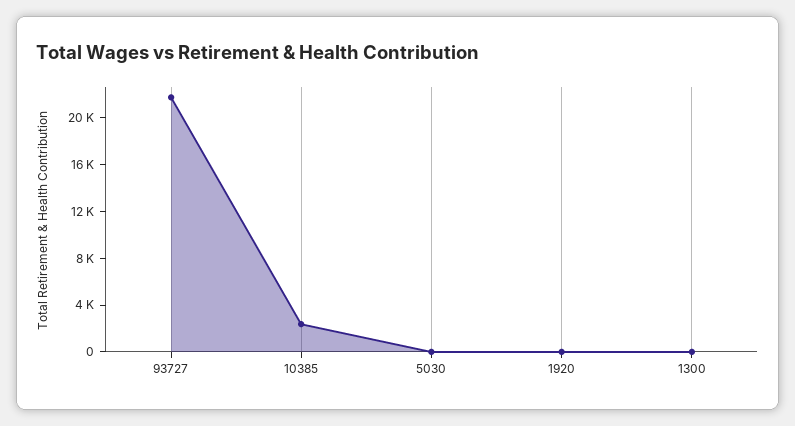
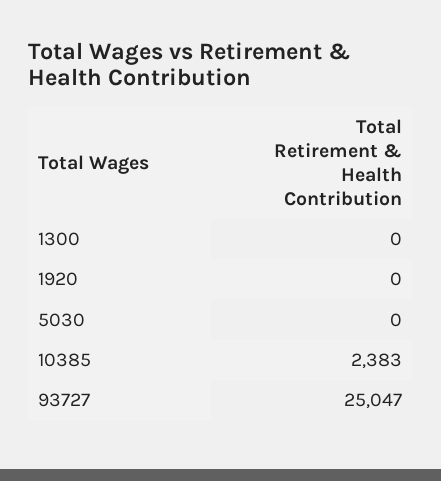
93727: 22000 -> 25047

